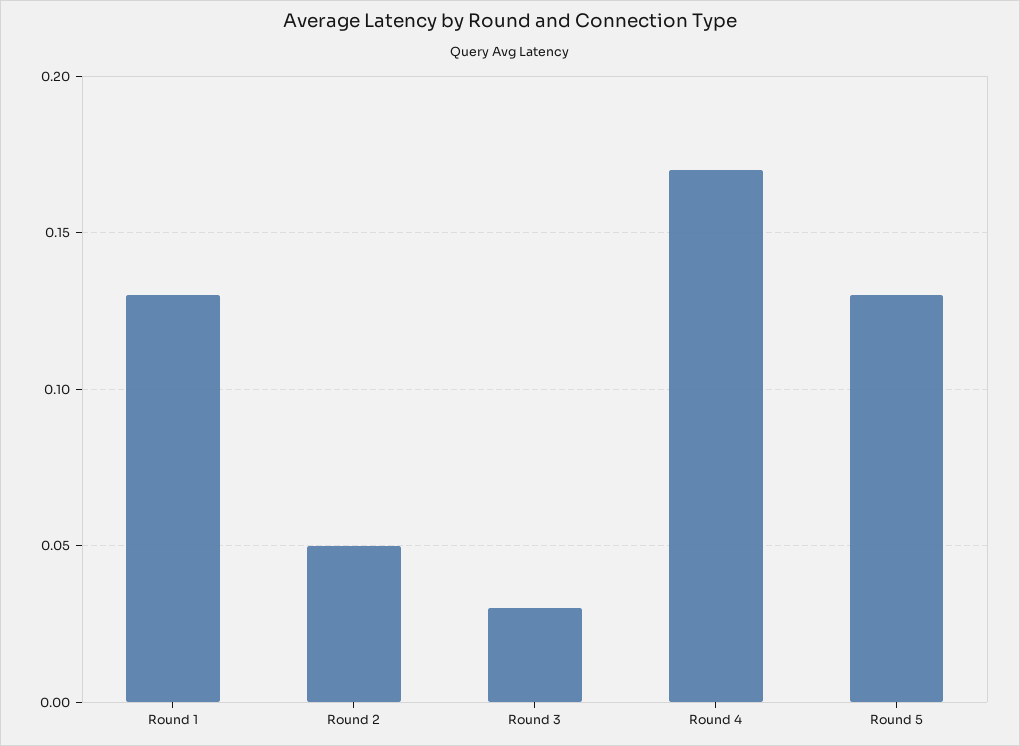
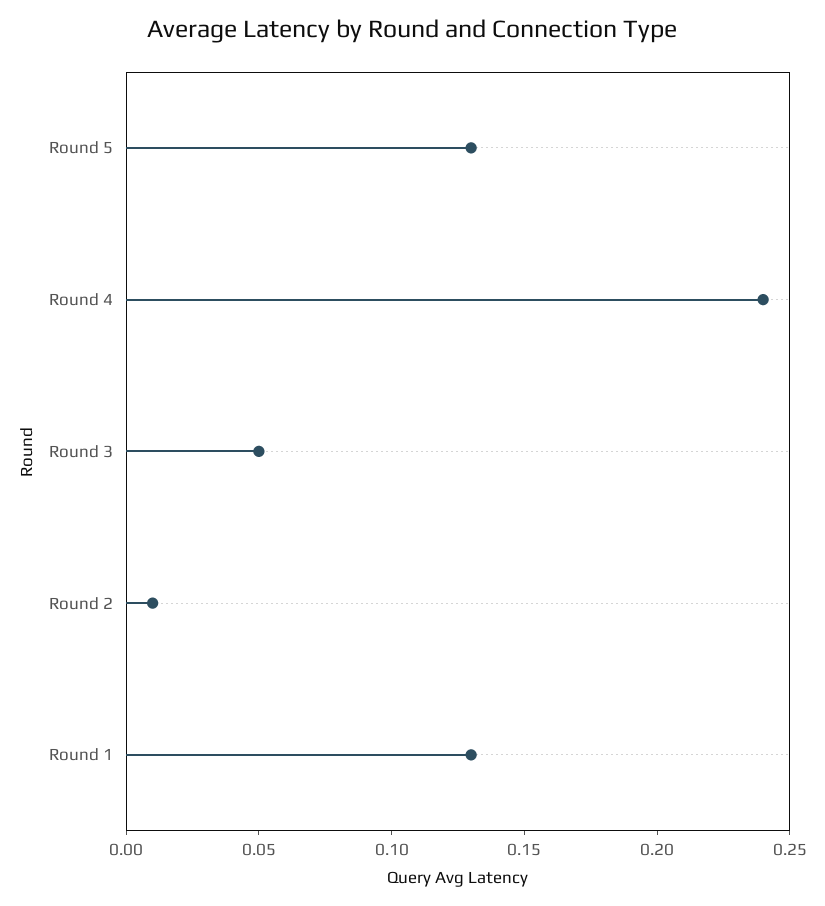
Round 2: 0.05 -> 0.01
Round 3: 0.03 -> 0.05
Round 4: 0.17 -> 0.24

